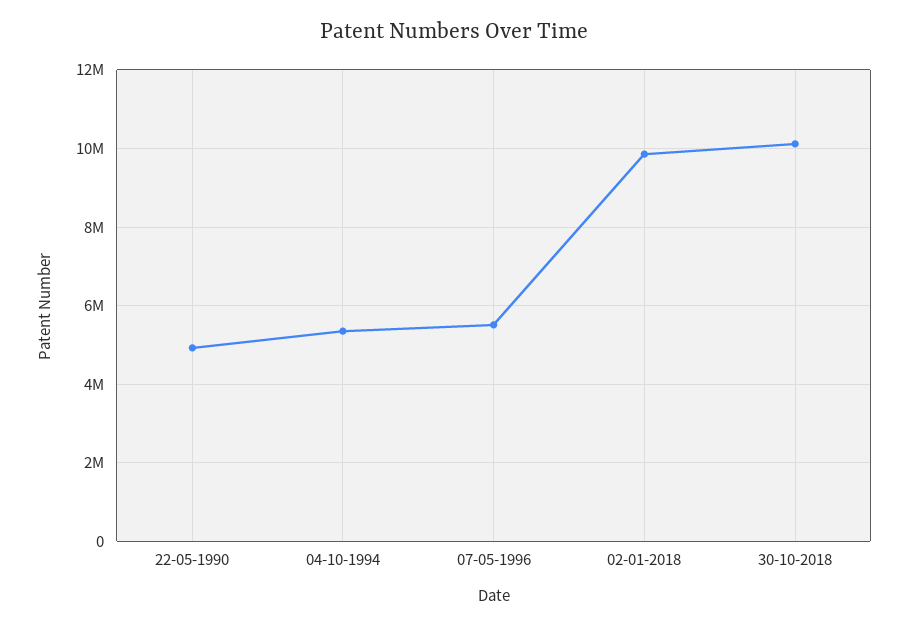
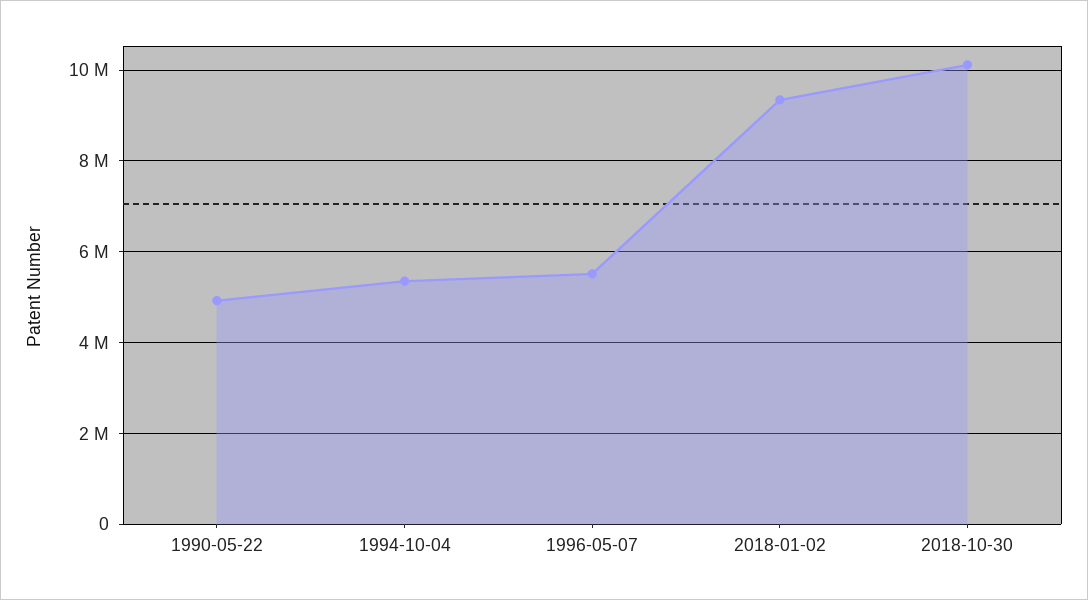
02-01-2018: 9800000 -> 9400000

